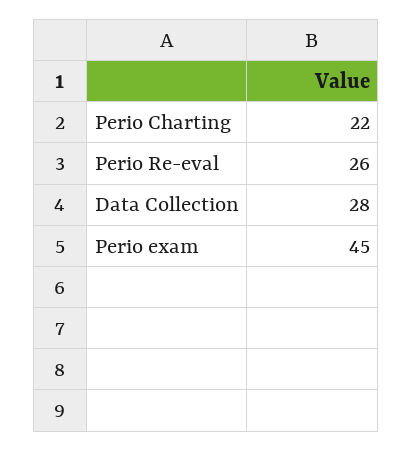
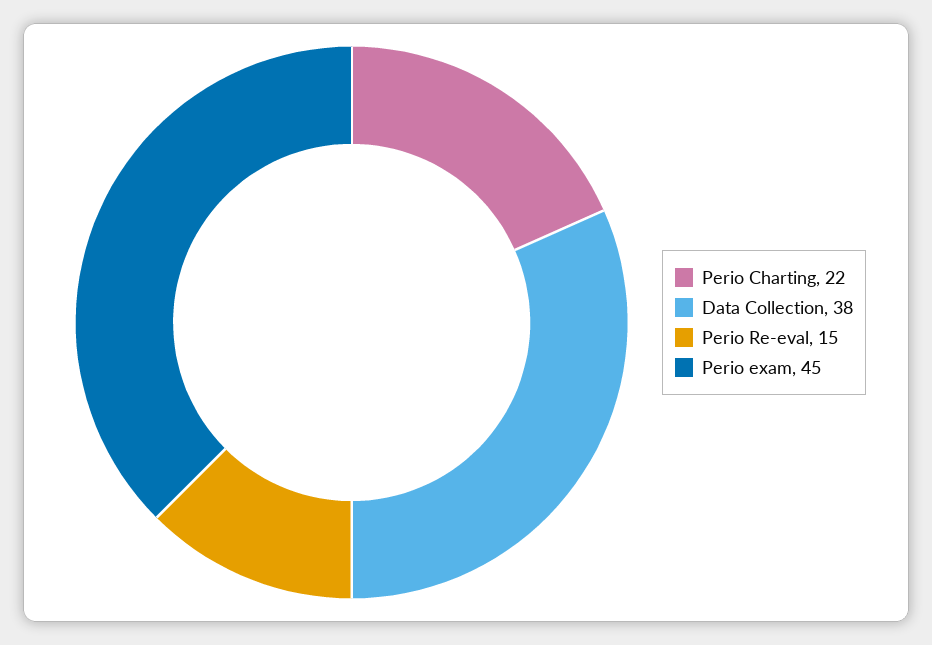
Perio Re-eval: 26 -> 15
Data Collection: 28 -> 38

